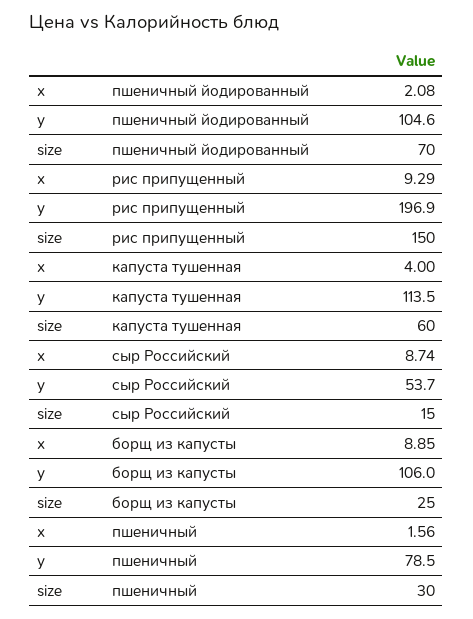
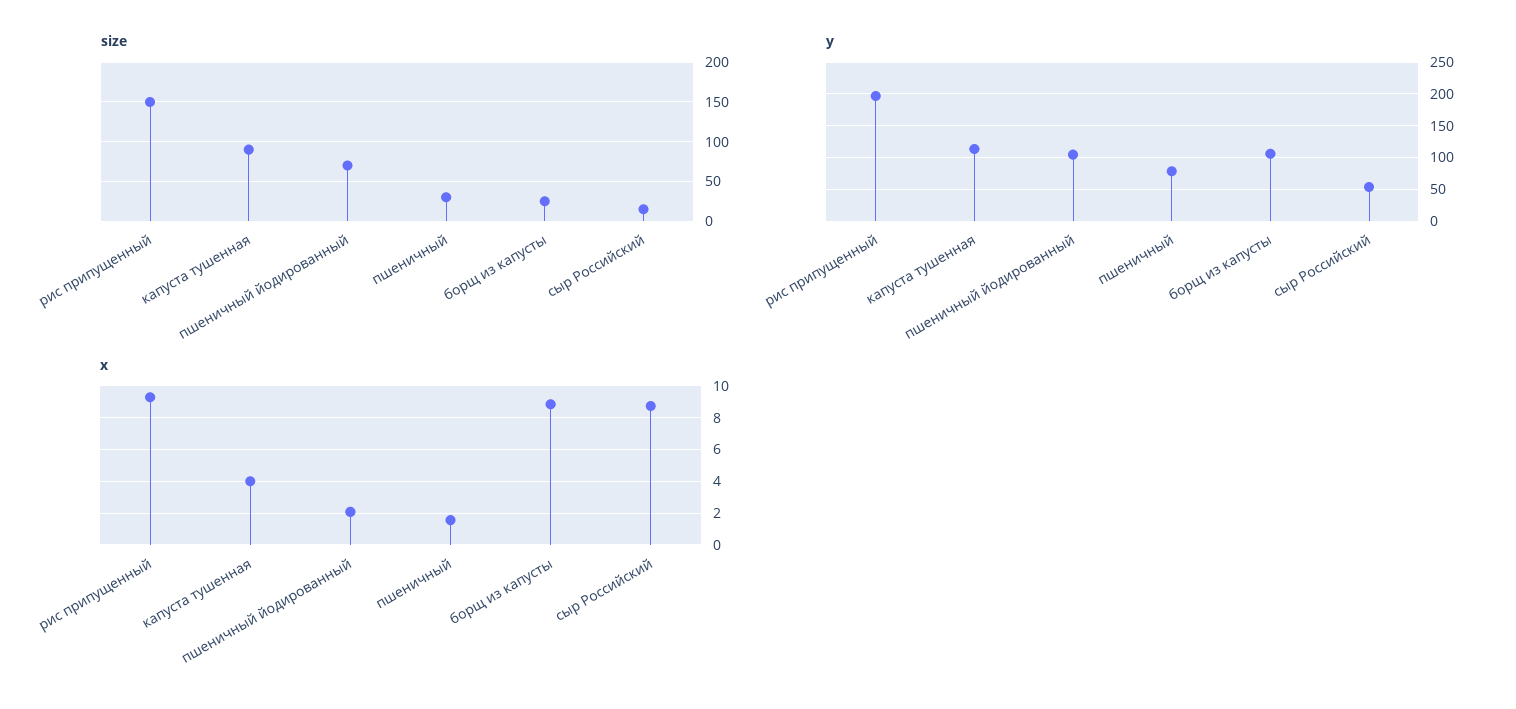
size, капуста тушенная: 60 -> 90

